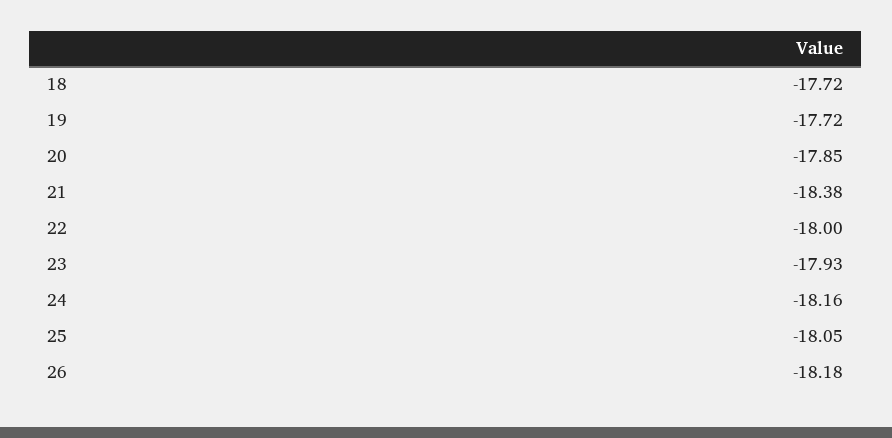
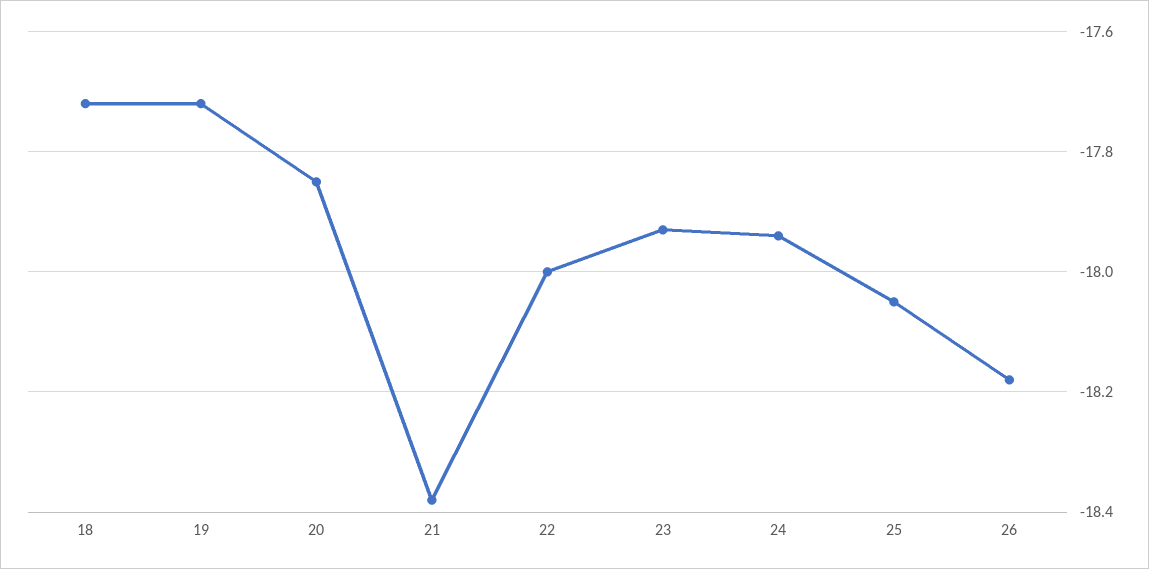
24: -18.16 -> -17.95

